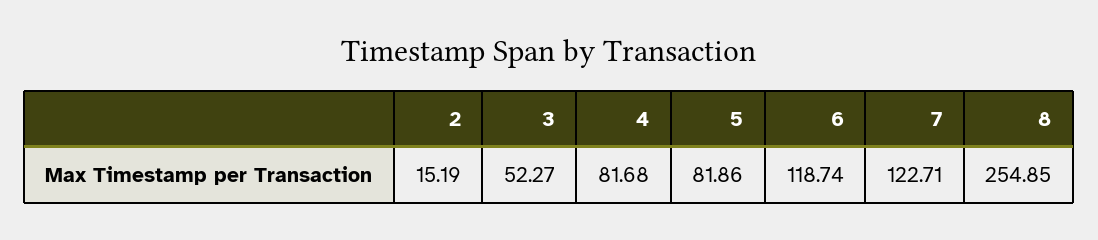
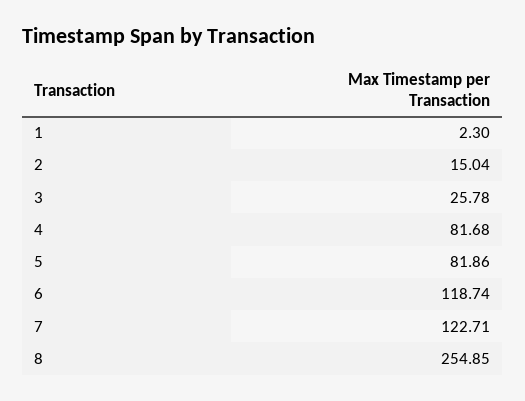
2: 15.19 -> 15.04
3: 52.27 -> 25.78
1: none -> 2.3

